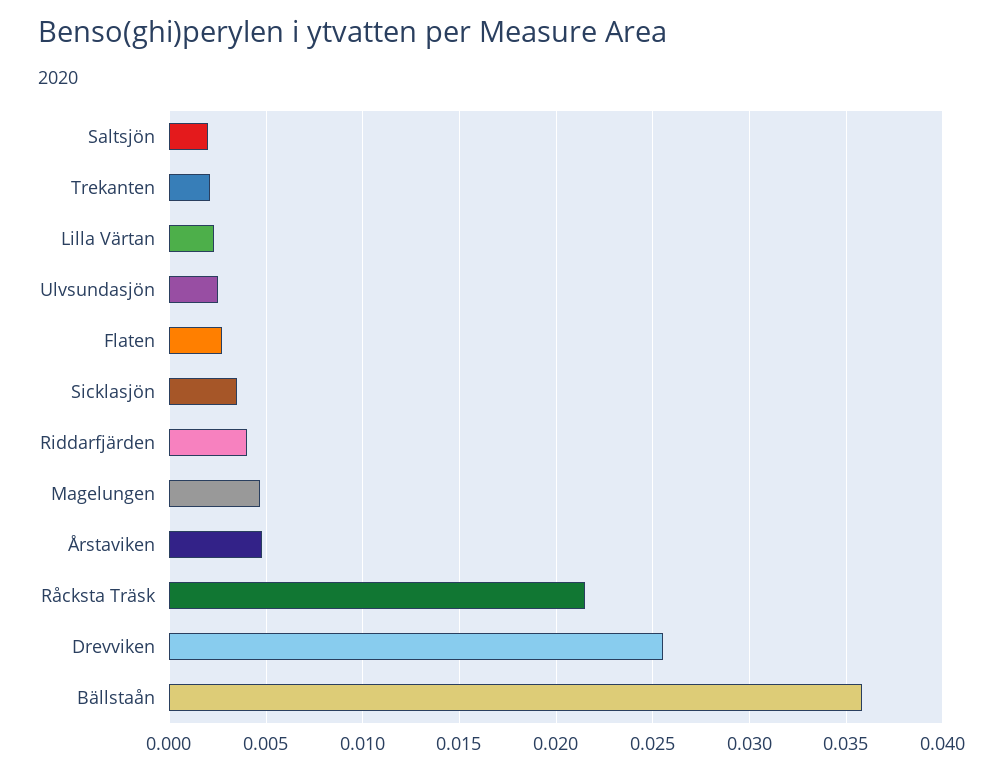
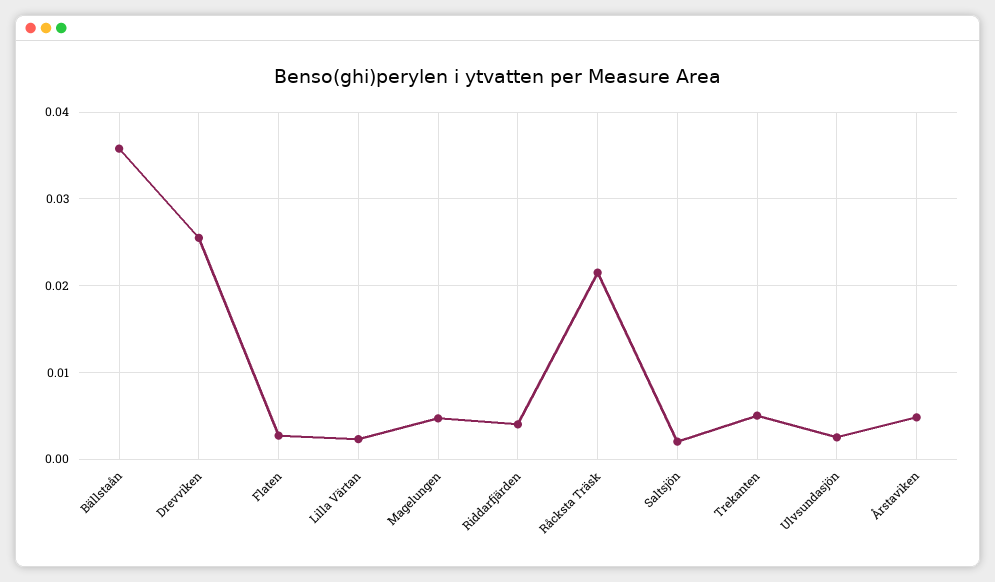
Trekanten: 0.002 -> 0.005
Sicklasjön: 0.0035 -> none

